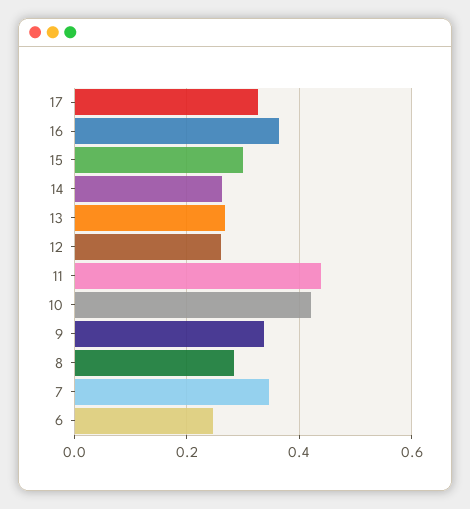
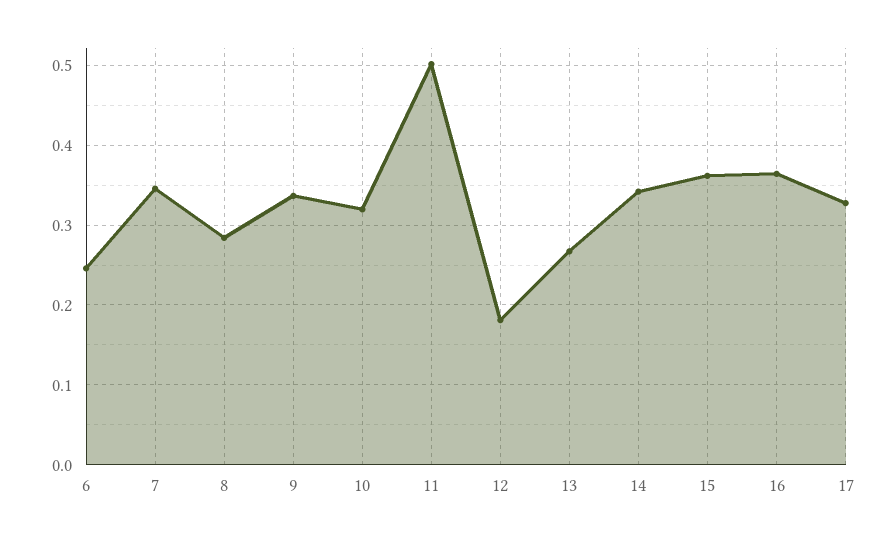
15: 0.3 -> 0.36
14: 0.26 -> 0.34
12: 0.26 -> 0.18
11: 0.44 -> 0.5
10: 0.42 -> 0.32

